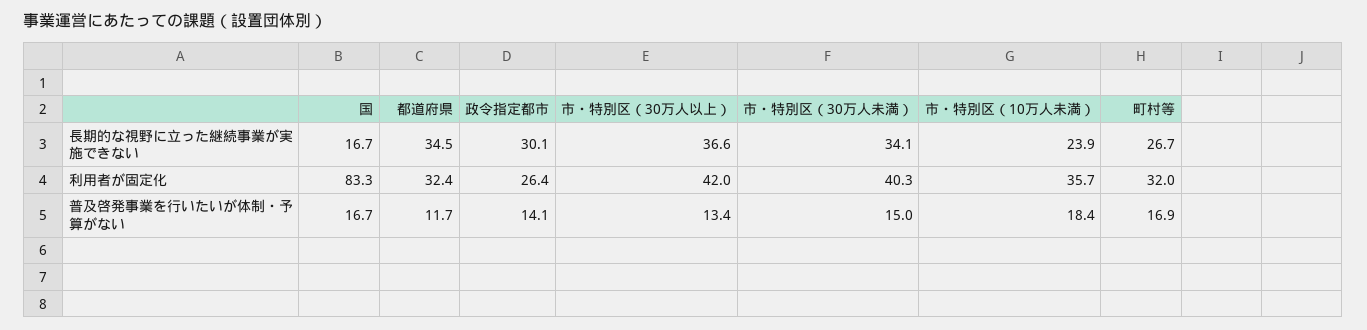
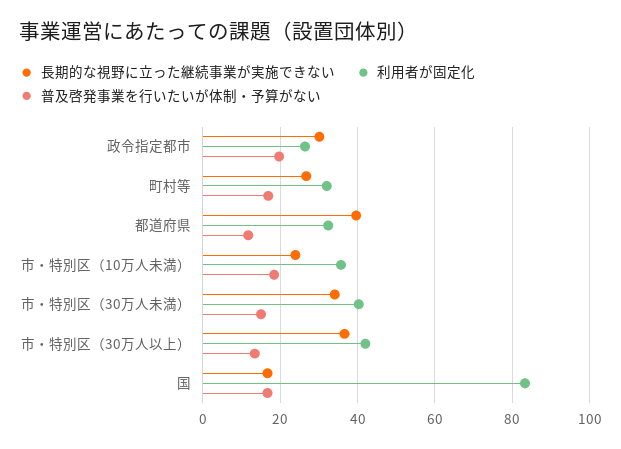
長期的な視野に立った継続事業が実施できない, 都道府県: 34.5 -> 40
普及啓発事業を行いたいが体制・予算がない, 政令指定都市: 14.1 -> 20

